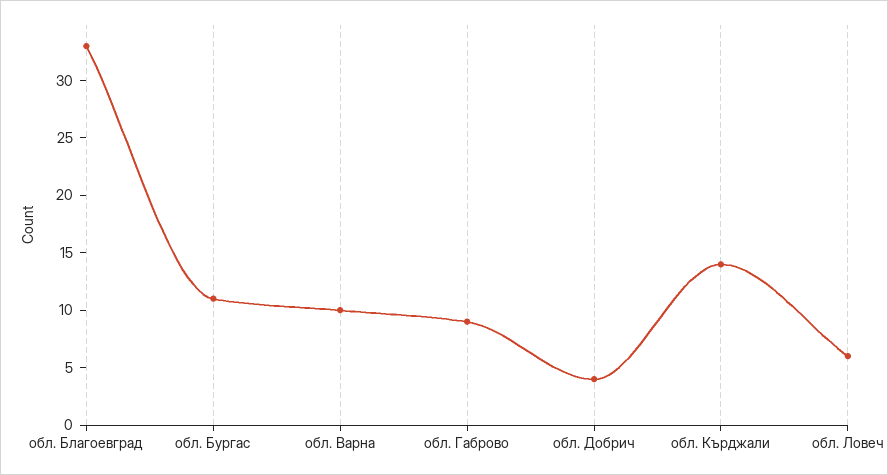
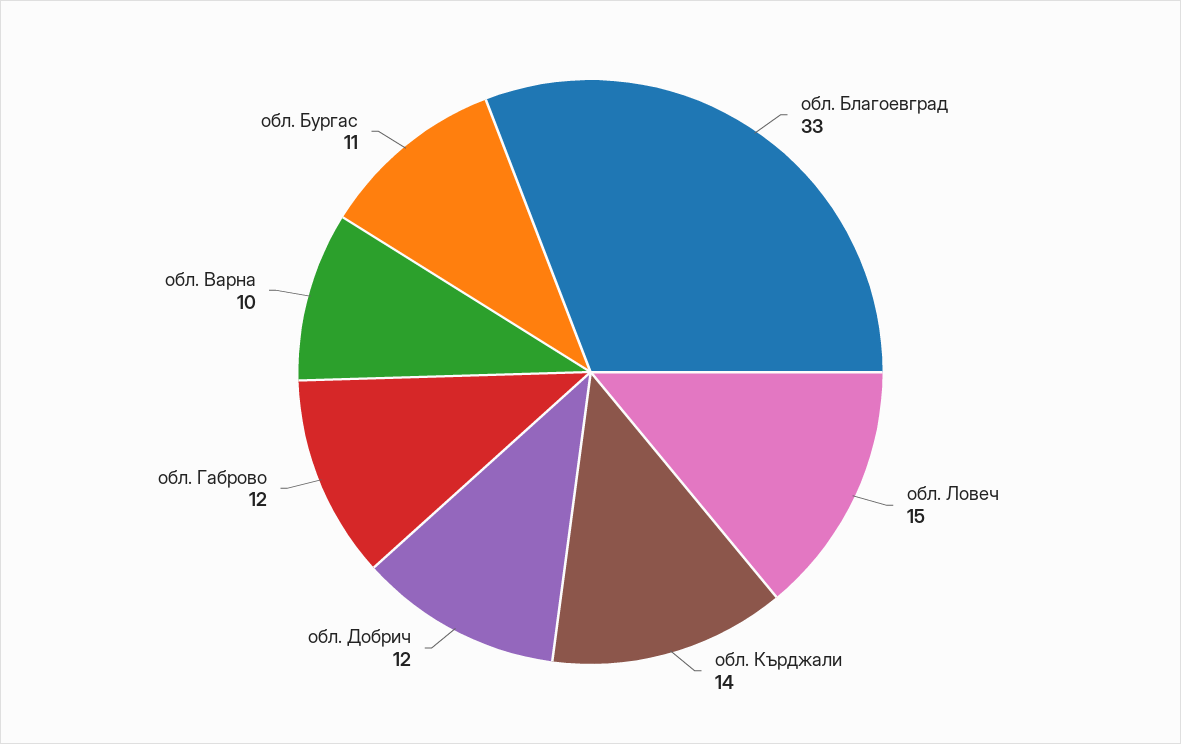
обл. Габрово: 9 -> 12
обл. Добрич: 4 -> 12
обл. Ловеч: 6 -> 15

